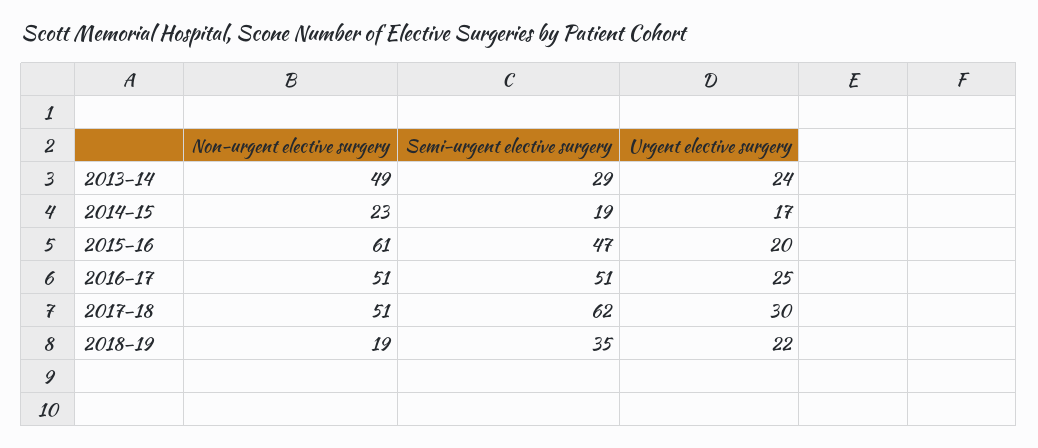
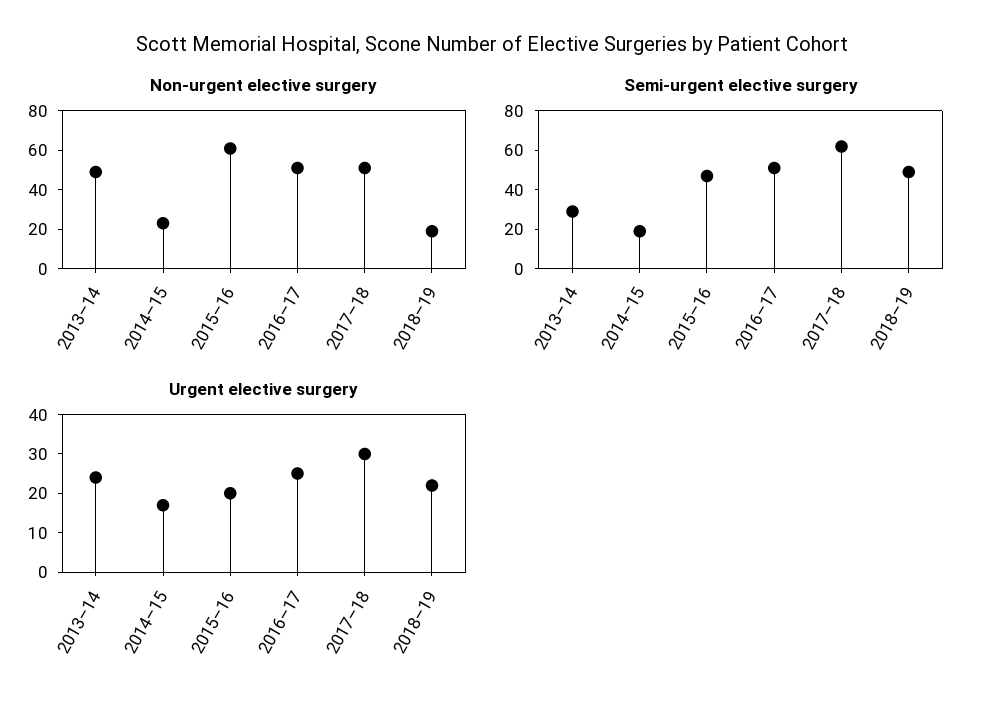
Semi-urgent elective surgery, 2018–19: 35 -> 50

